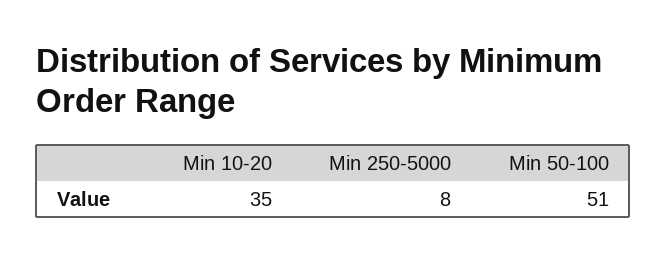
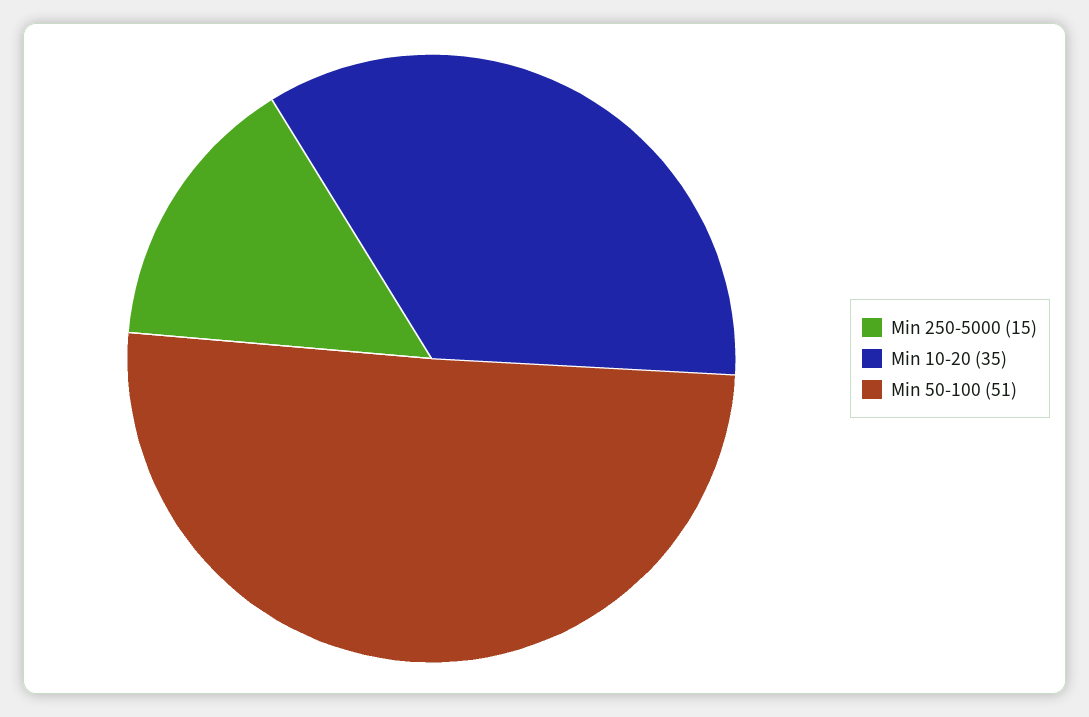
Min 250-5000: 8 -> 15

